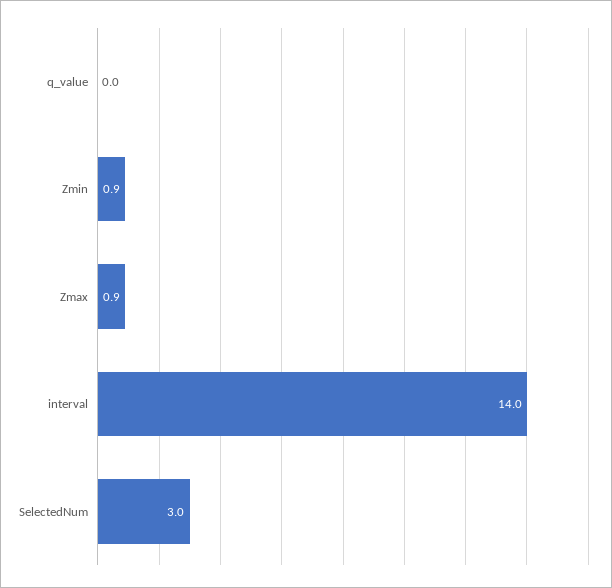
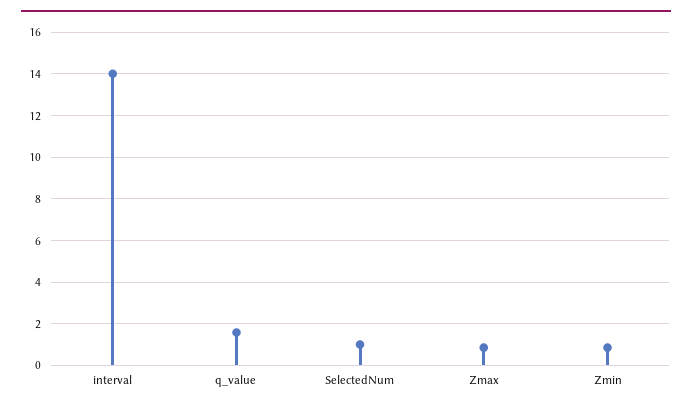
q_value: 0 -> 1.5
SelectedNum: 3 -> 1

